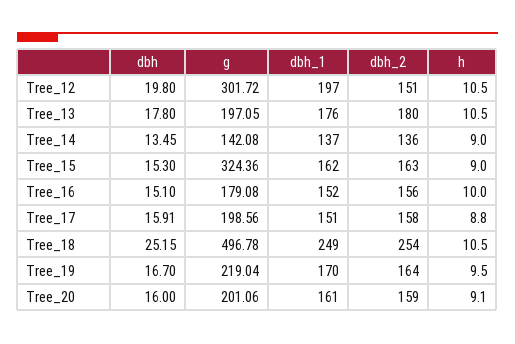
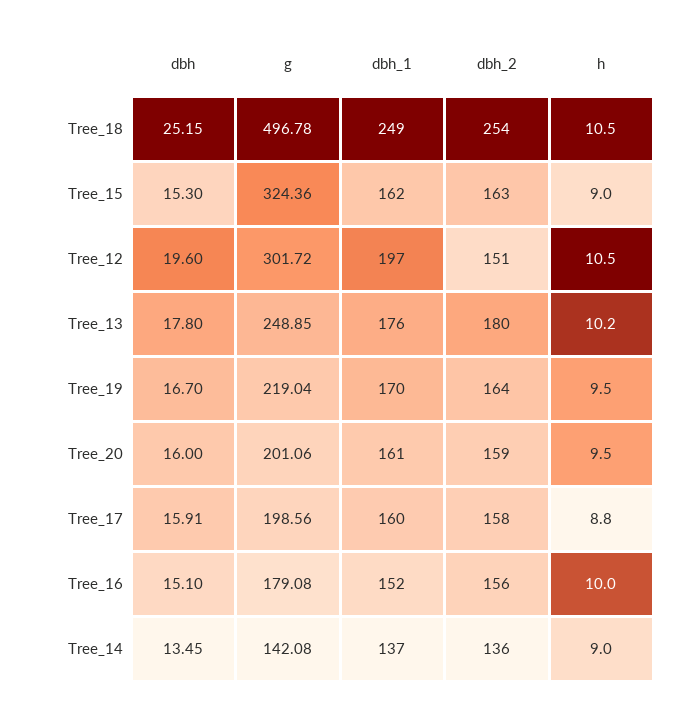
dbh, Tree_12: 19.8 -> 19.6
g, Tree_13: 197.05 -> 248.85
h, Tree_13: 10.5 -> 10.2
dbh_1, Tree_17: 151 -> 160
h, Tree_20: 9.1 -> 9.5

